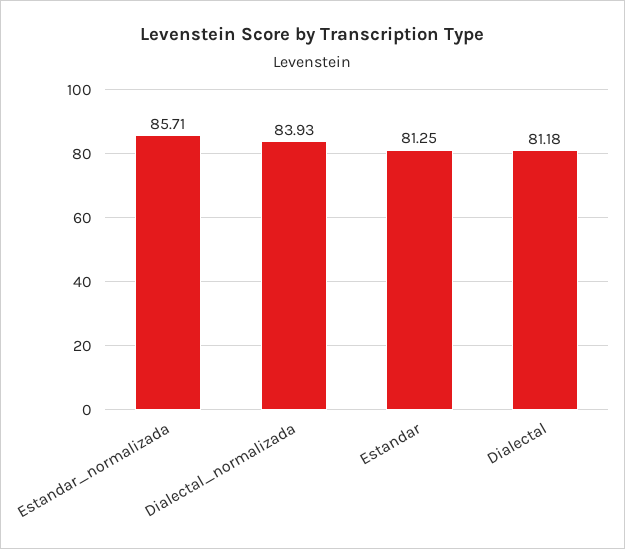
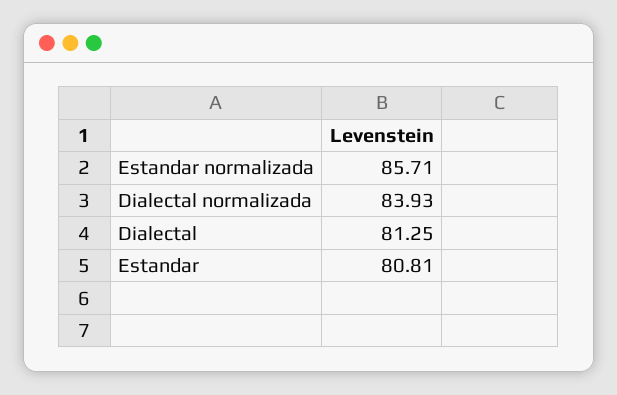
Estandar: 81.25 -> 80.81
Dialectal: 81.18 -> 81.25

